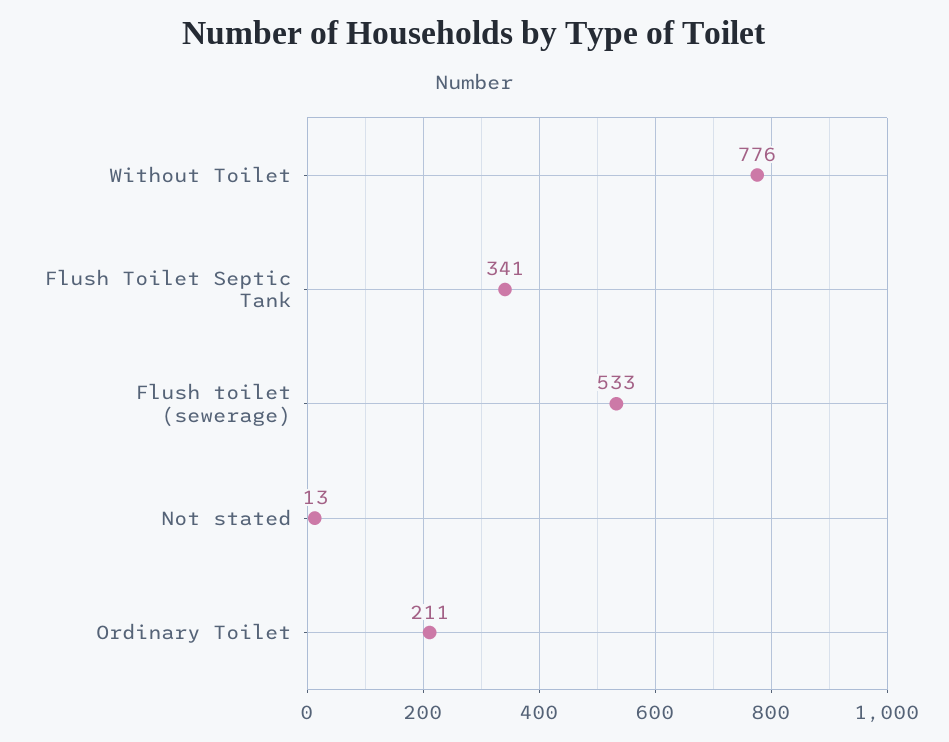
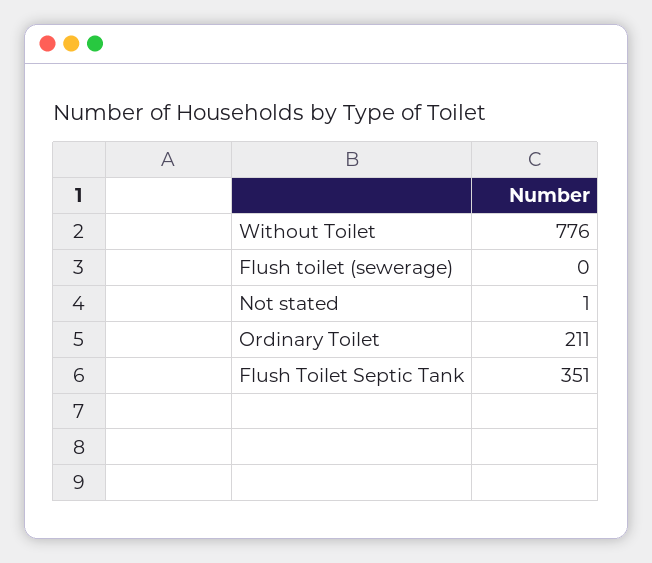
Flush Toilet Septic Tank: 341 -> 351
Flush toilet (sewerage): 533 -> 0
Not stated: 13 -> 1

